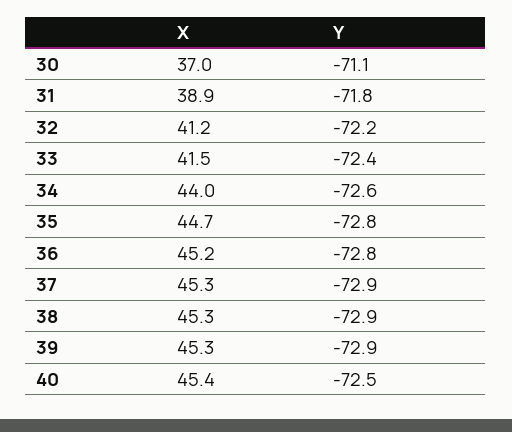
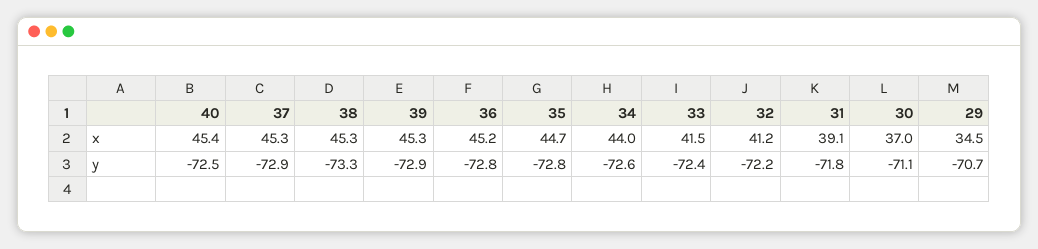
X, 31: 38.9 -> 39.1
Y, 38: -72.9 -> -73.3
X, 29: none -> 34.5
Y, 29: none -> -70.7

